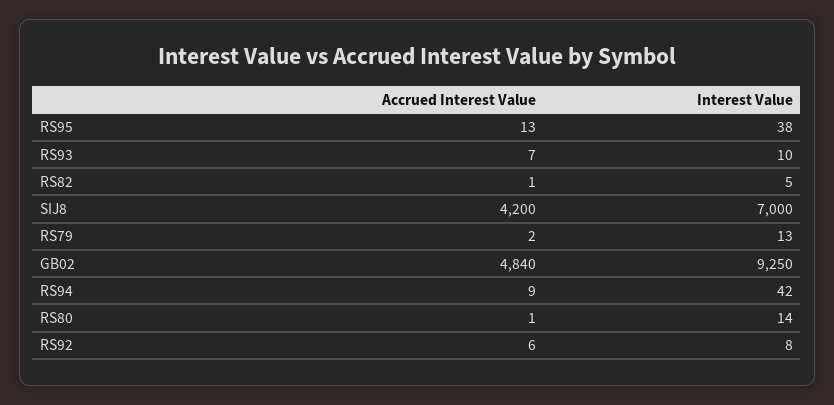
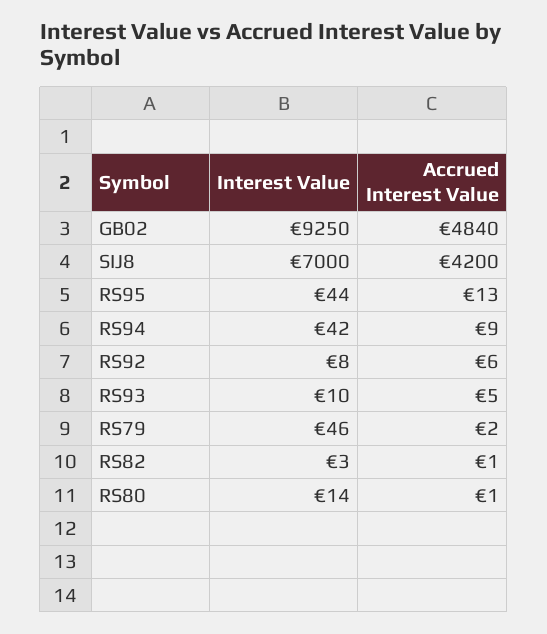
Interest Value, RS95: 38 -> 44
Accrued Interest Value, RS93: 7 -> 5
Interest Value, RS82: 5 -> 3
Interest Value, RS79: 13 -> 46

